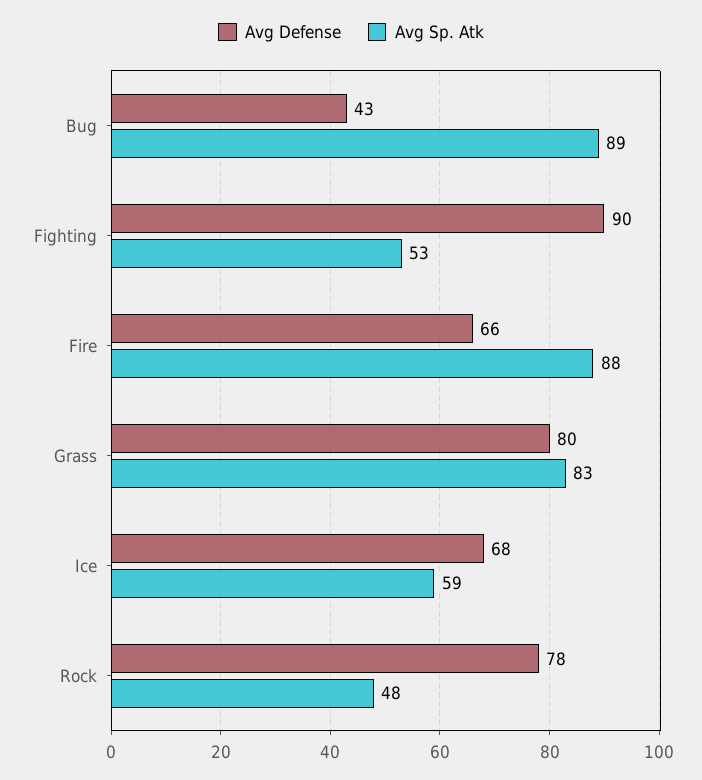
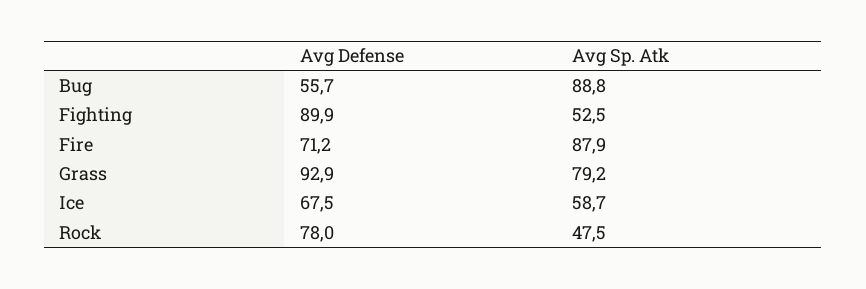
Avg Defense, Bug: 43 -> 55.7
Avg Defense, Fire: 66 -> 71.2
Avg Defense, Grass: 80 -> 92.9
Avg Sp. Atk, Grass: 83 -> 79.2

